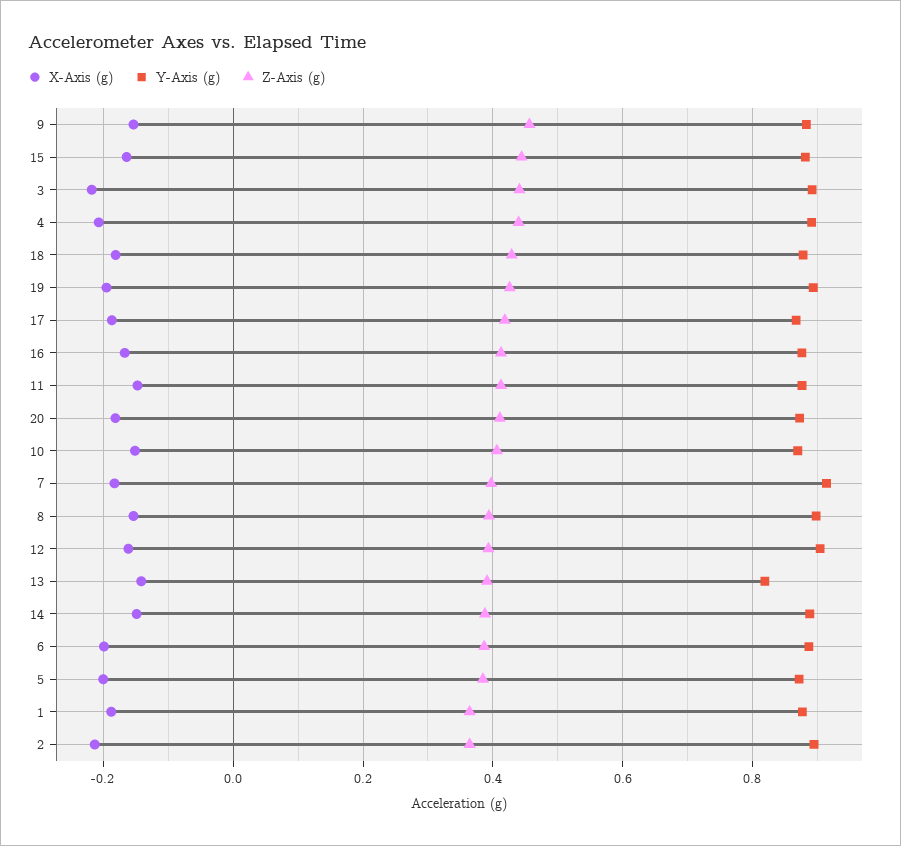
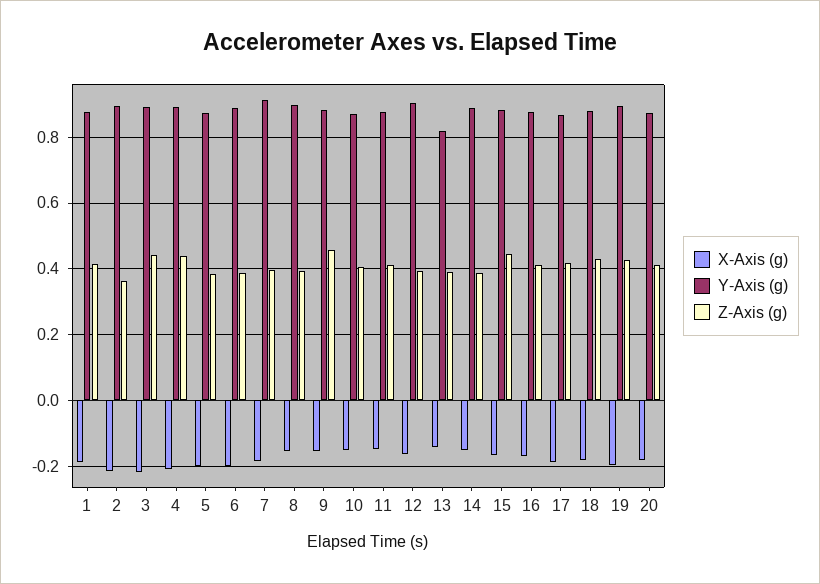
Z-Axis (g), 1: 0.36 -> 0.42

